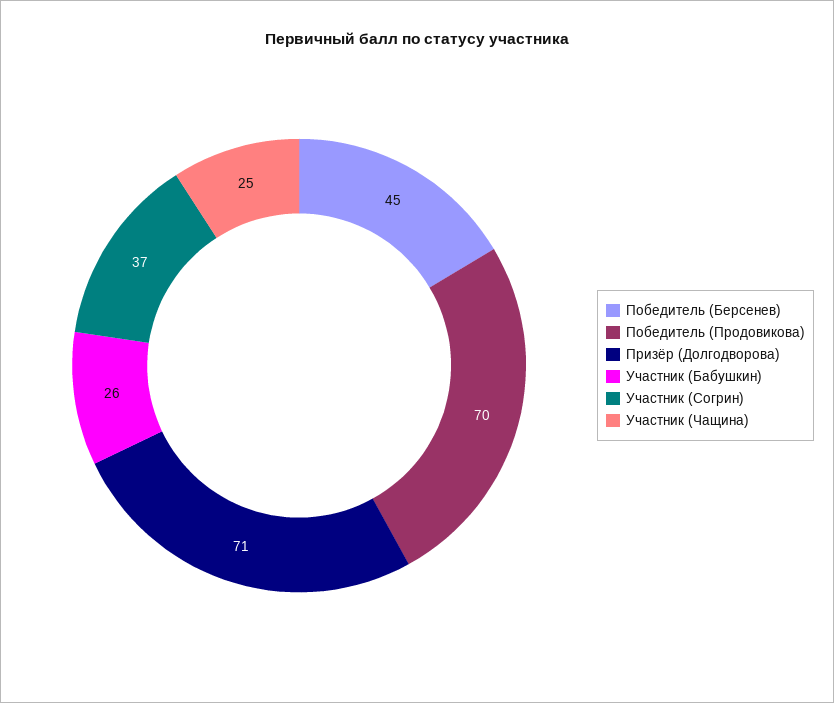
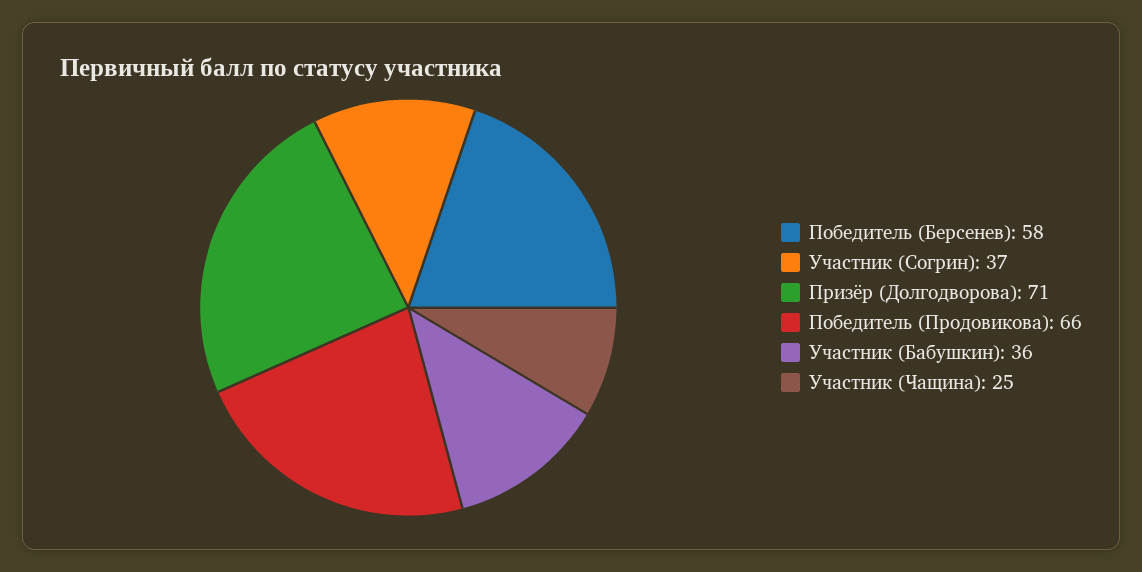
Победитель (Берсенев): 45 -> 58
Победитель (Продовикова): 70 -> 66
Участник (Бабушкин): 26 -> 36

